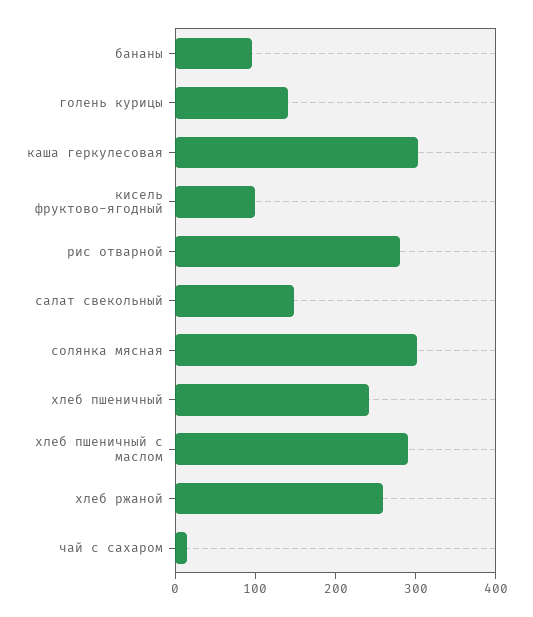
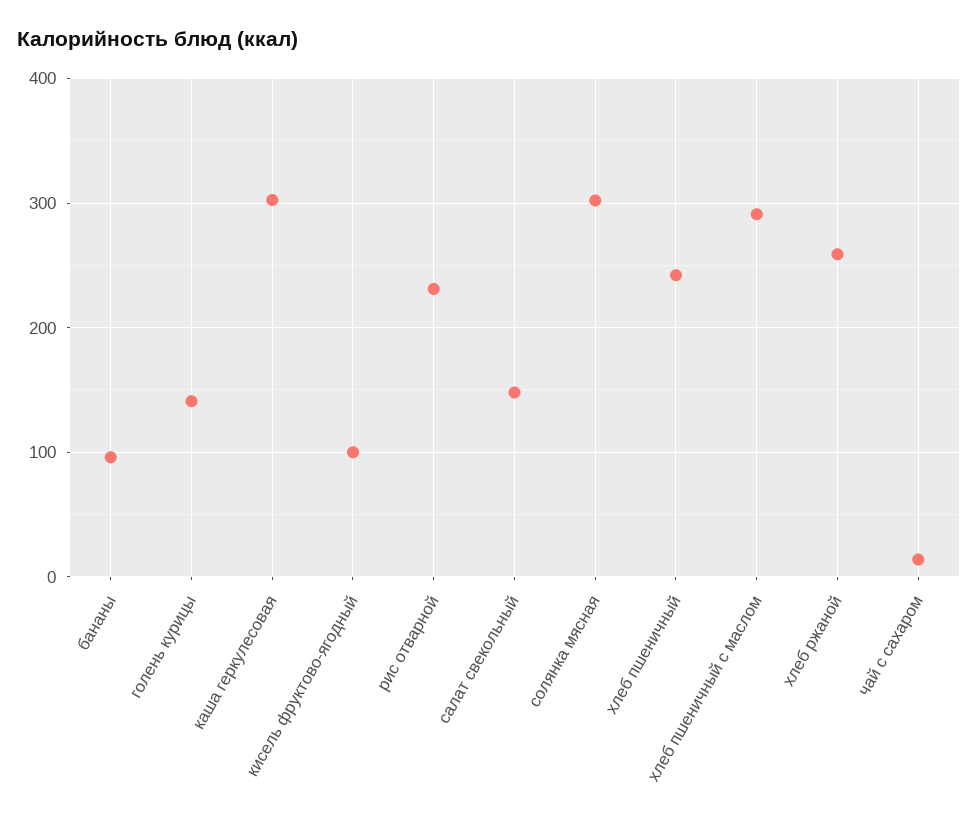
рис отварной: 280 -> 230

